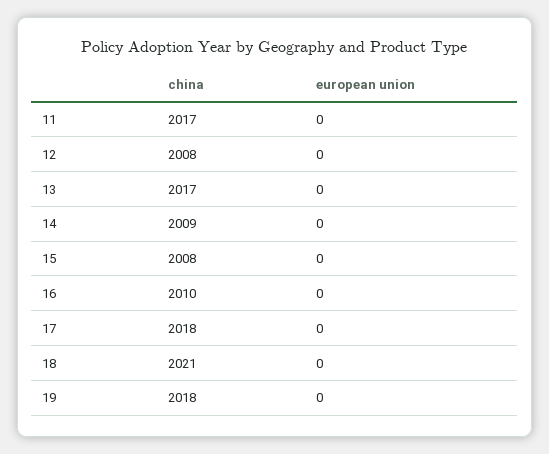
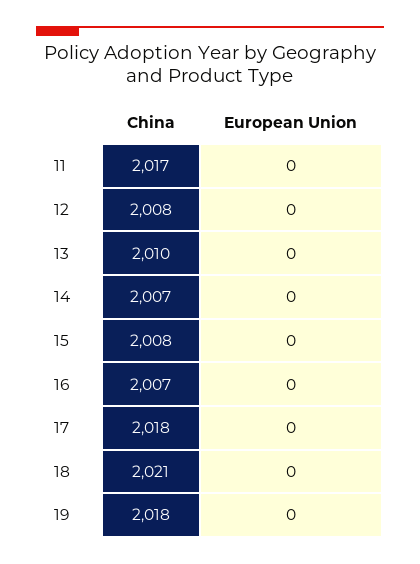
china, 13: 2017 -> 2010
china, 14: 2009 -> 2007
china, 16: 2010 -> 2007

